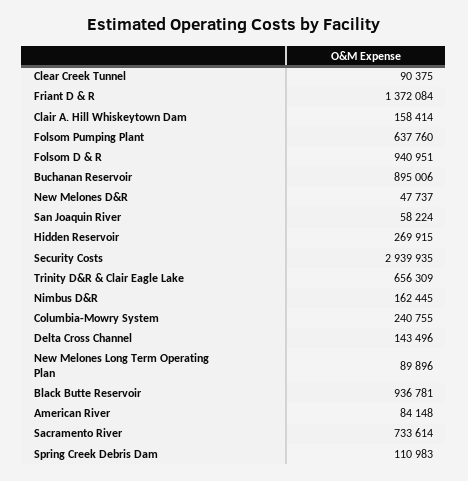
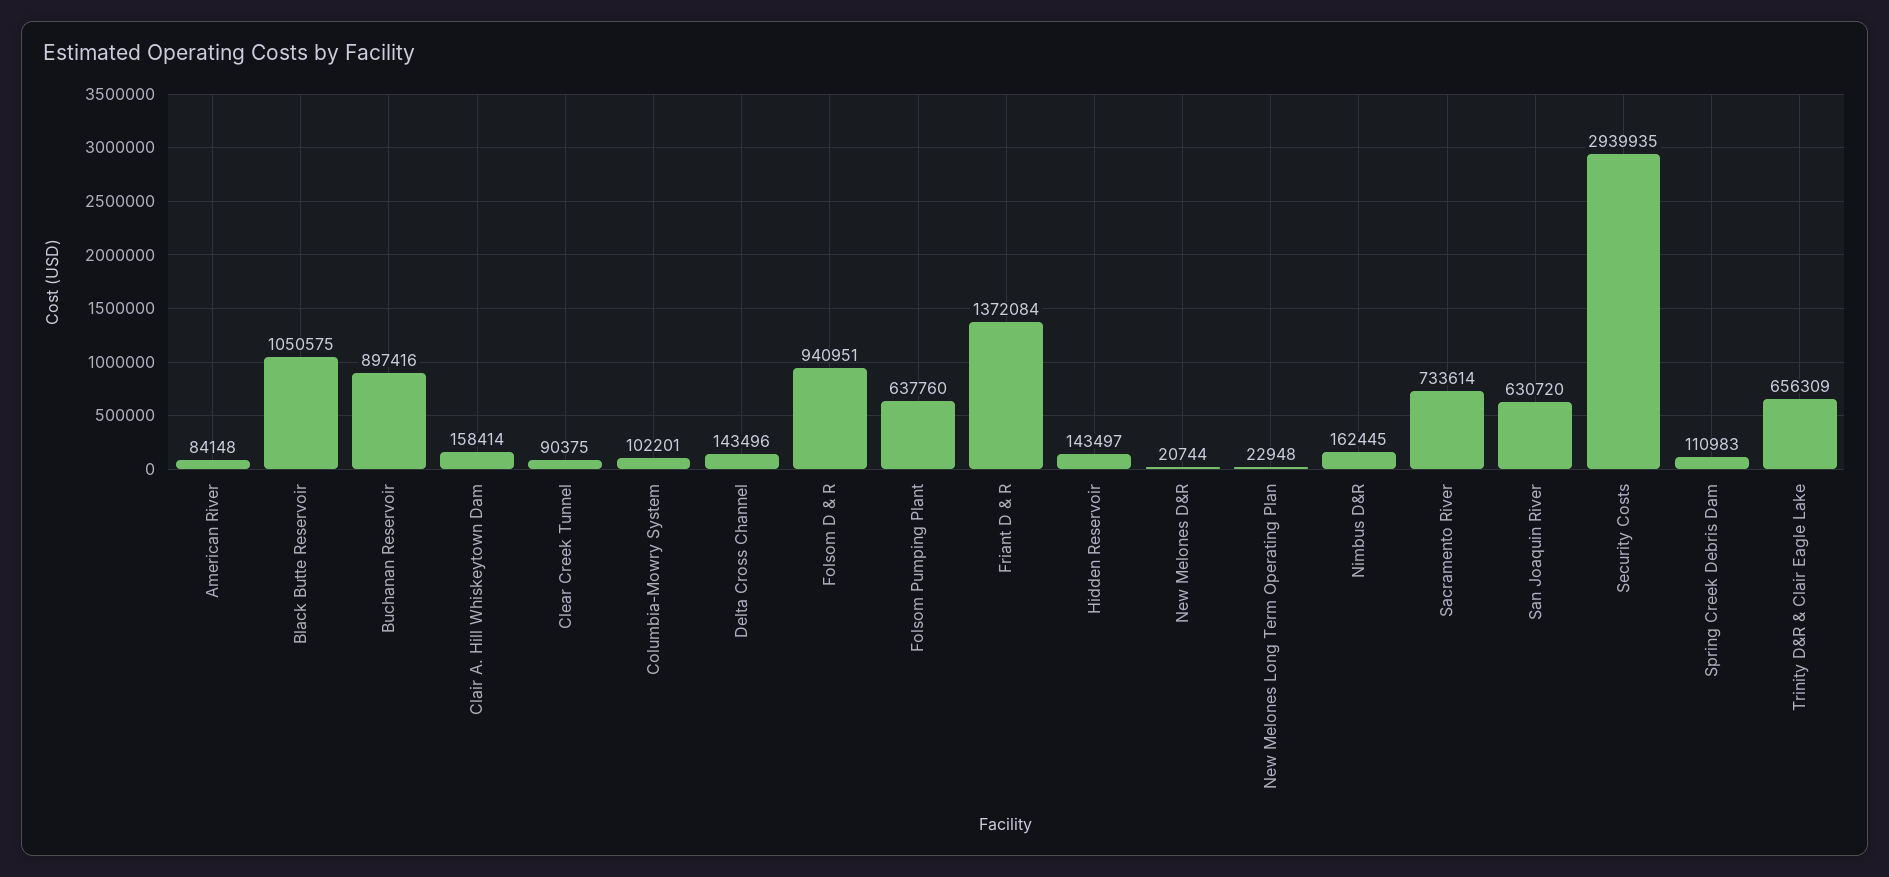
Buchanan Reservoir: 895006 -> 897416
New Melones D&R: 47737 -> 20744
San Joaquin River: 58224 -> 630720
Hidden Reservoir: 269915 -> 143497
Columbia-Mowry System: 240755 -> 102201
New Melones Long Term Operating Plan: 89896 -> 22948
Black Butte Reservoir: 936781 -> 1050575

